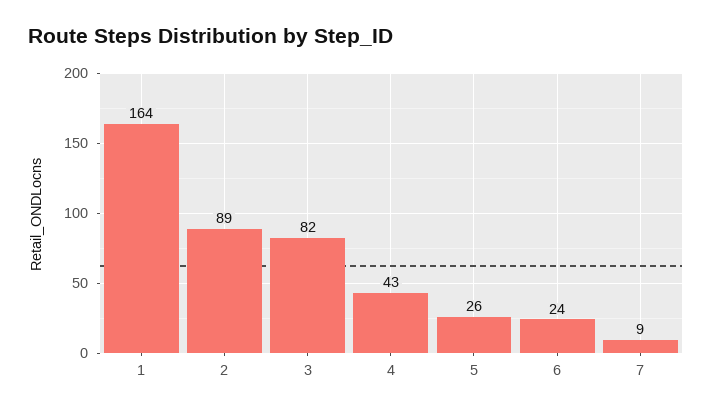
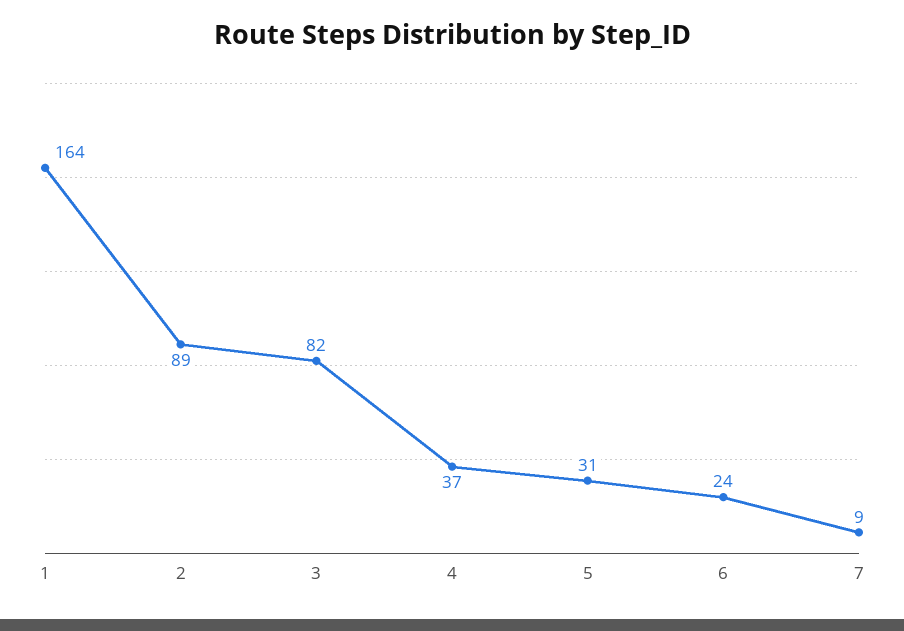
4: 43 -> 37
5: 26 -> 31

